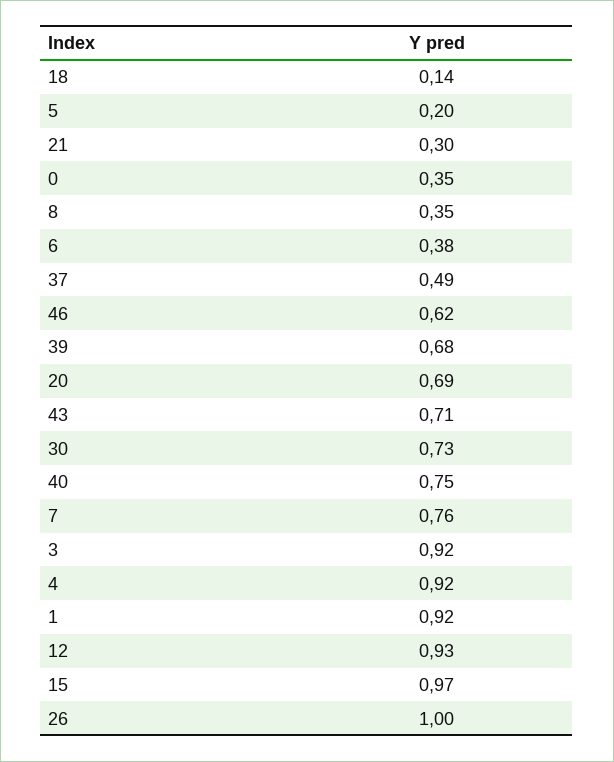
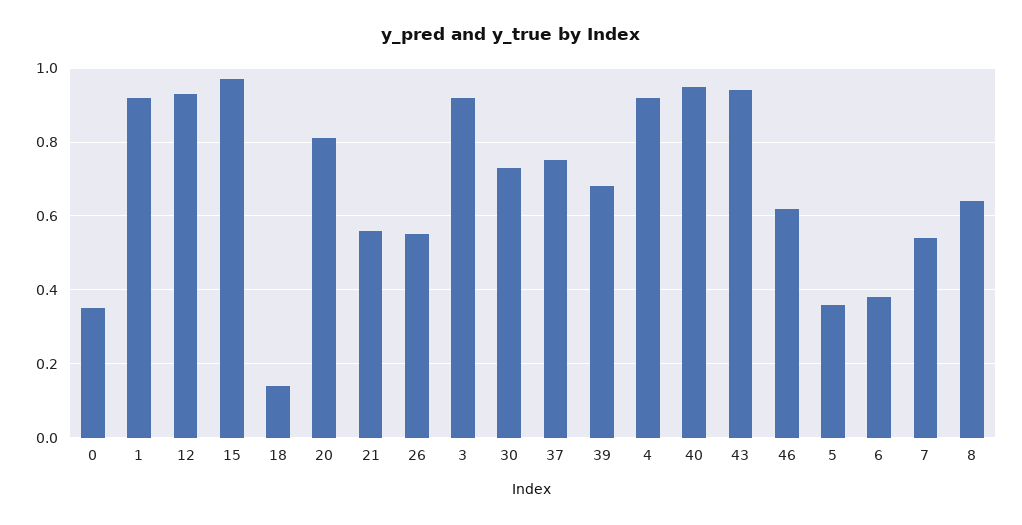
5: 0.2 -> 0.35
21: 0.3 -> 0.55
8: 0.35 -> 0.65
37: 0.49 -> 0.75
20: 0.69 -> 0.8
43: 0.71 -> 0.95
40: 0.75 -> 0.95
7: 0.76 -> 0.55
26: 1 -> 0.55

